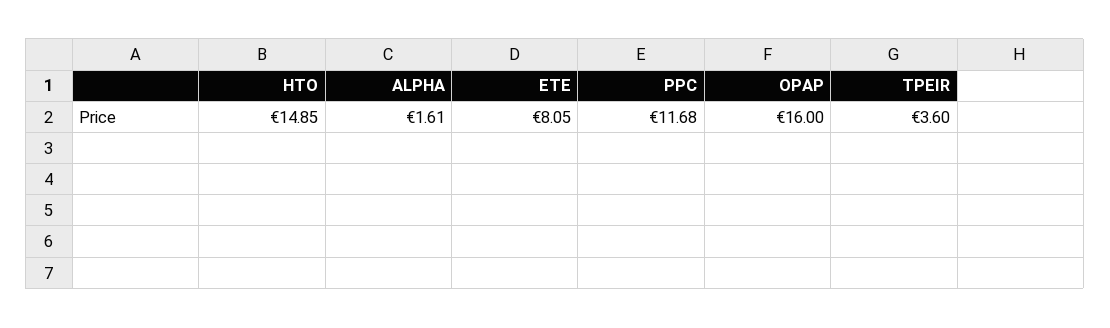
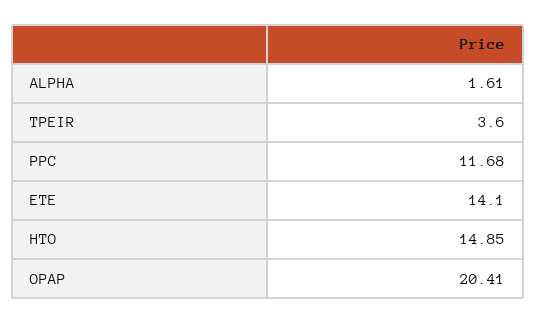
ETE: 8.05 -> 14.1
OPAP: 16 -> 20.41

